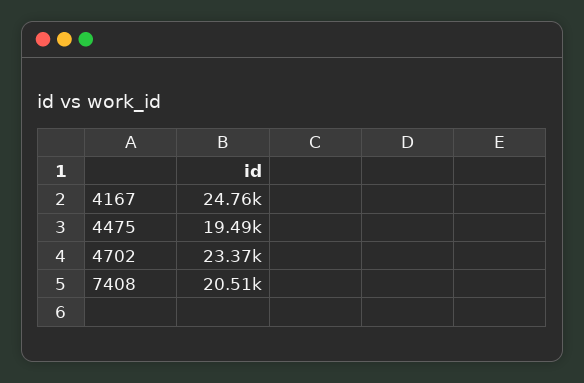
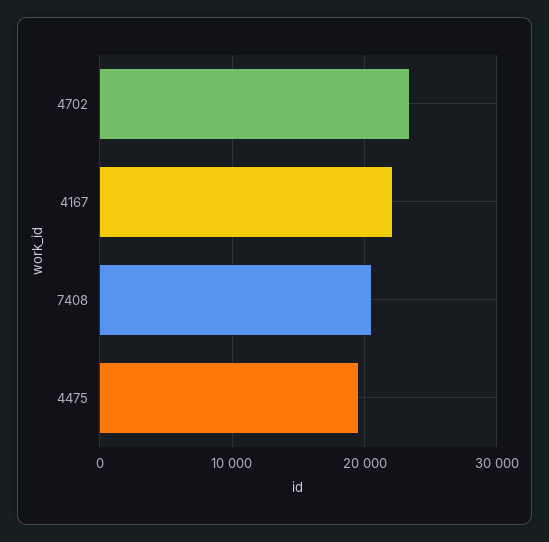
4167: 24760 -> 22000

